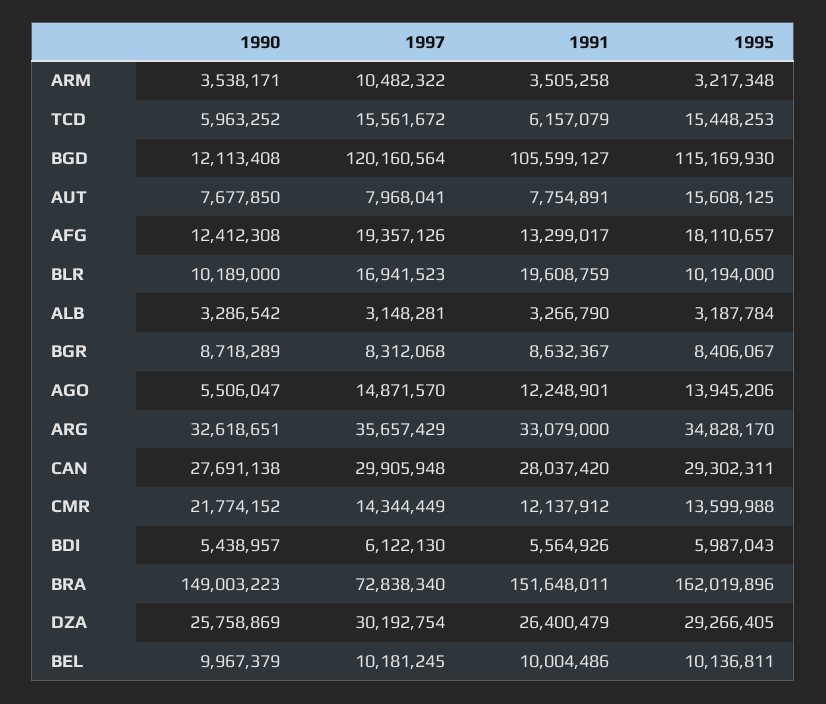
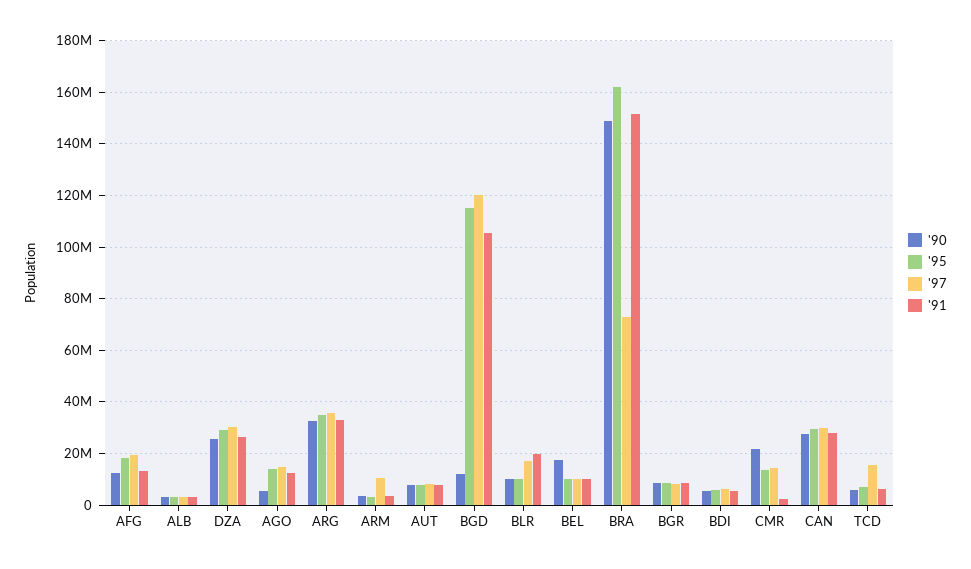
1995, TCD: 15448253 -> 7500000
1995, AUT: 15608125 -> 7500000
1991, CMR: 12137912 -> 2500000
1990, BEL: 9967379 -> 17500000

